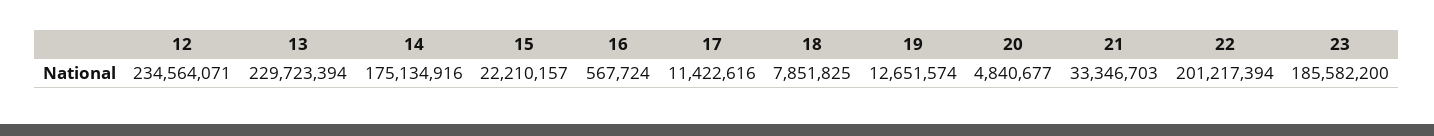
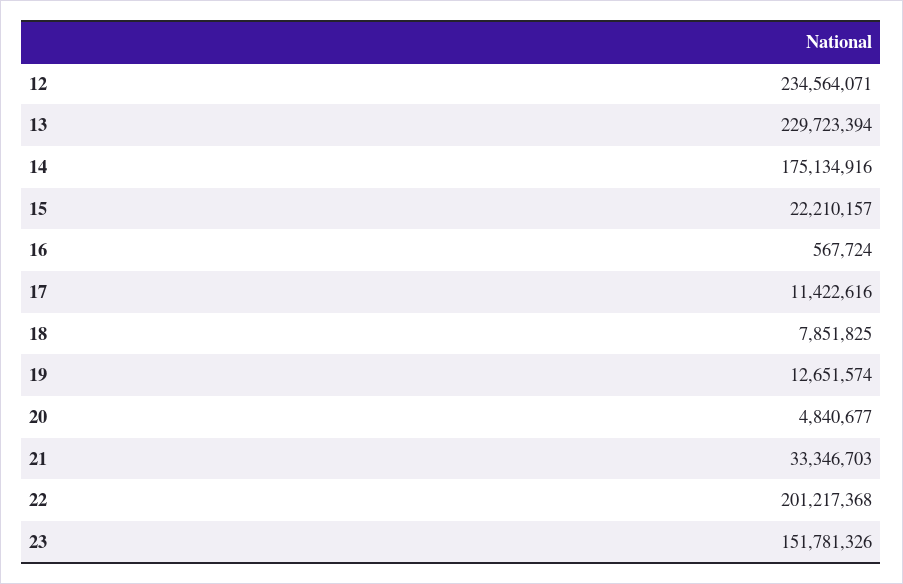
22: 201217394 -> 201217368
23: 185582200 -> 151781326

